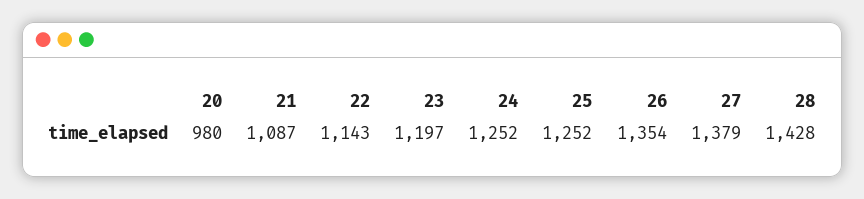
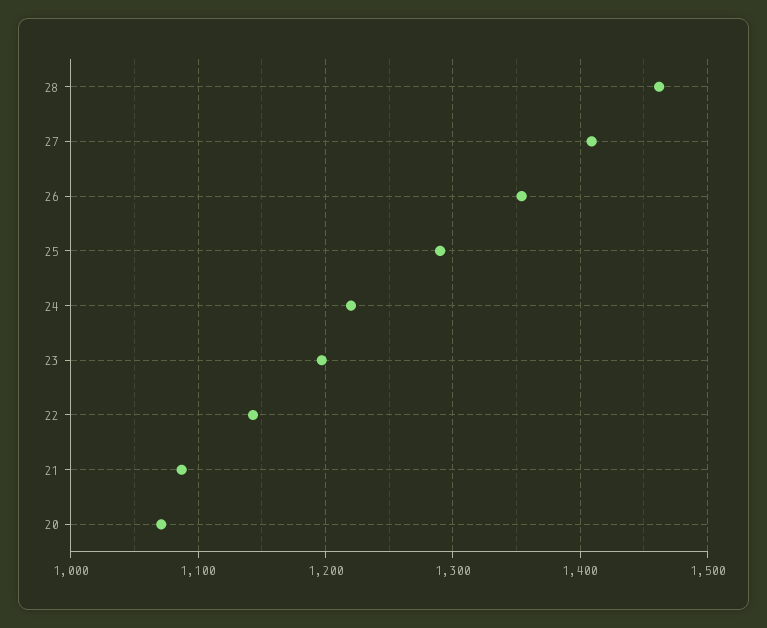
20: 980 -> 1070
24: 1252 -> 1220
25: 1252 -> 1290
27: 1379 -> 1410
28: 1428 -> 1460

